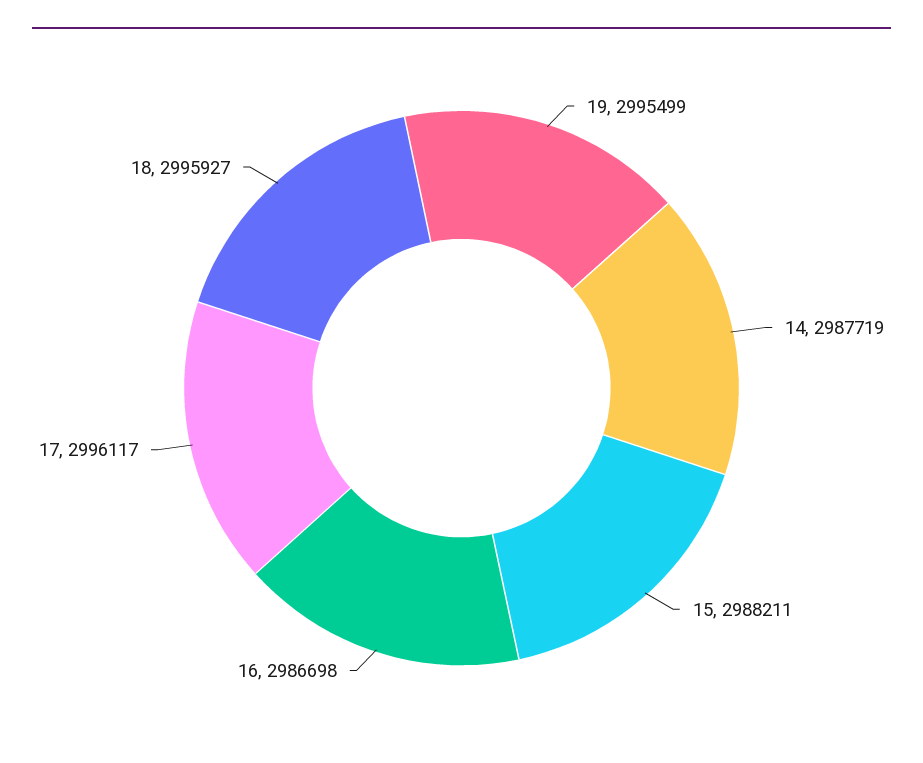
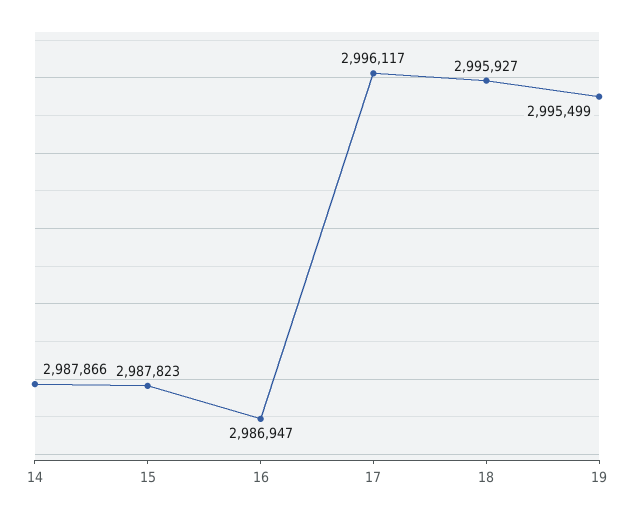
14: 2987719 -> 2987866
15: 2988211 -> 2987823
16: 2986698 -> 2986947

